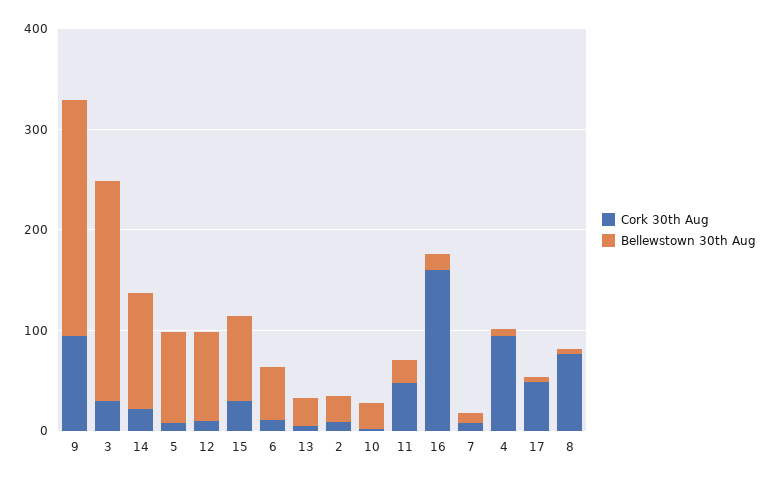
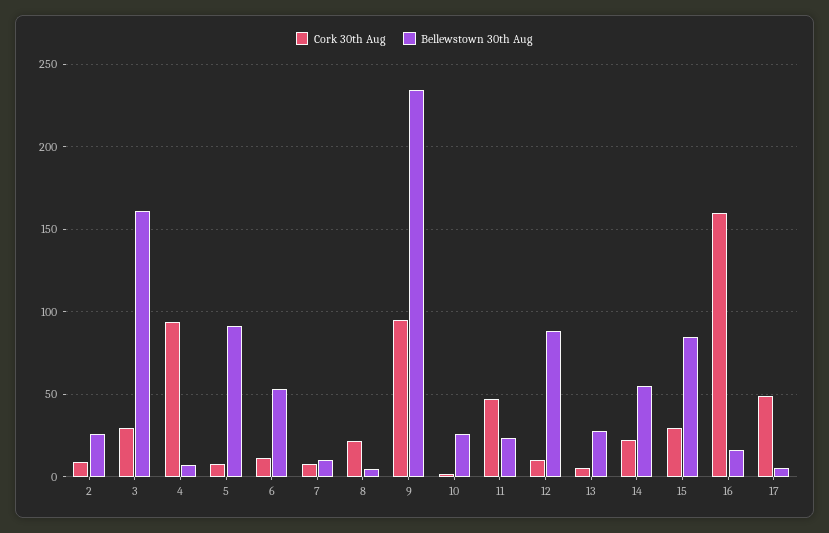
Bellewstown 30th Aug, 3: 220 -> 160
Bellewstown 30th Aug, 14: 120 -> 55
Cork 30th Aug, 8: 80 -> 20

